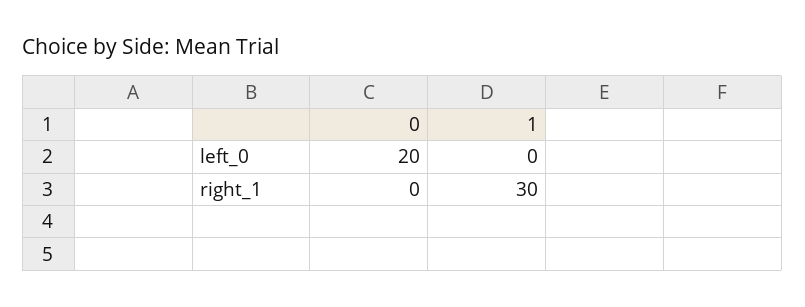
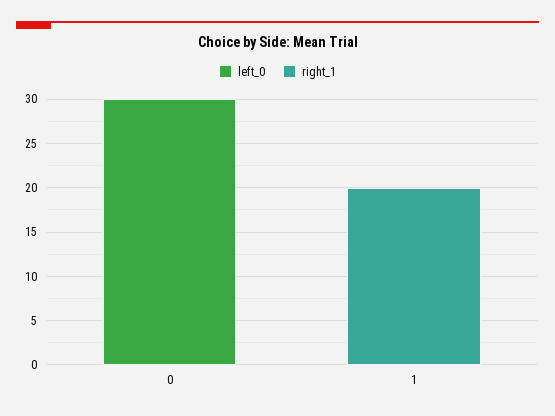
left_0, 0: 20 -> 30
right_1, 1: 30 -> 20

